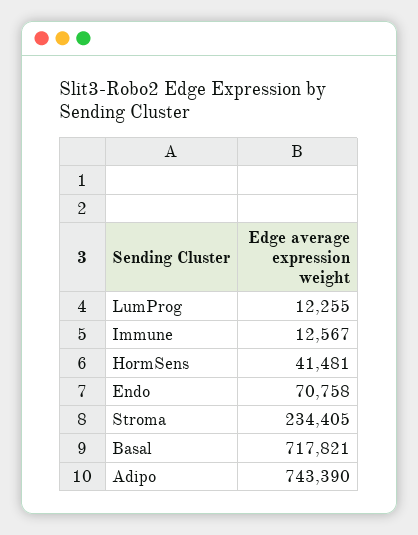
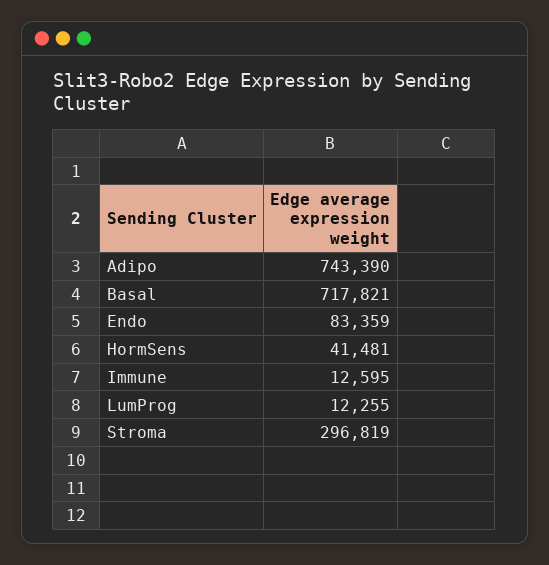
Immune: 12567 -> 12595
Endo: 70758 -> 83359
Stroma: 234405 -> 296819

